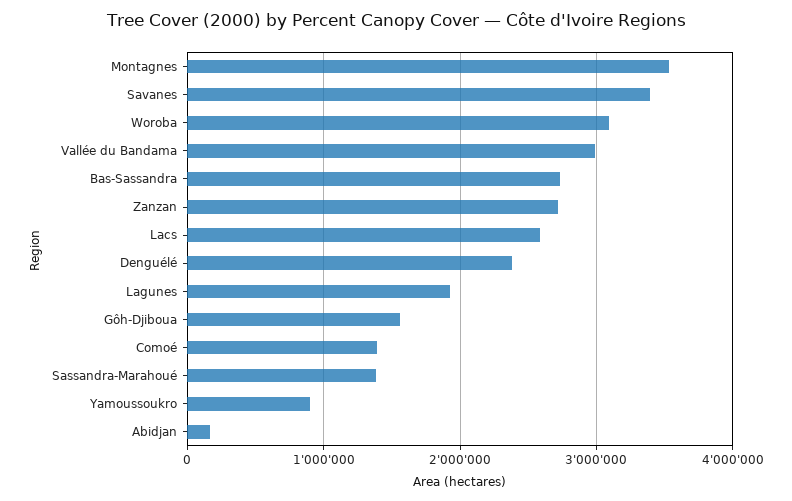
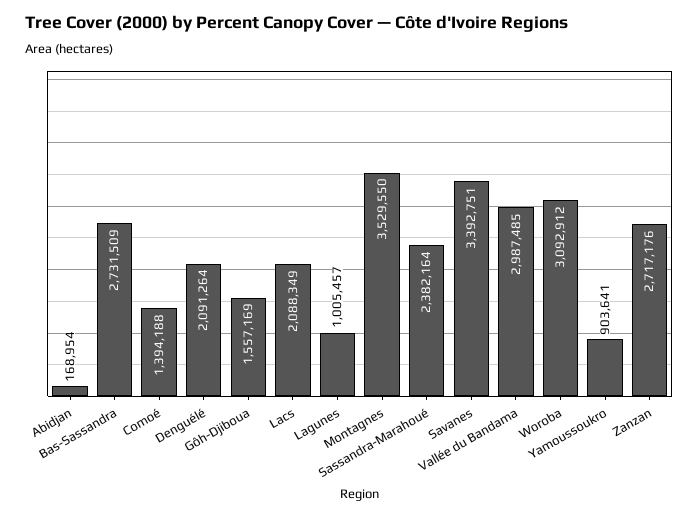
Lacs: 2600000 -> 2088349
Denguélé: 2400000 -> 2091264
Lagunes: 1900000 -> 1005457
Sassandra-Marahoué: 1400000 -> 2382164

